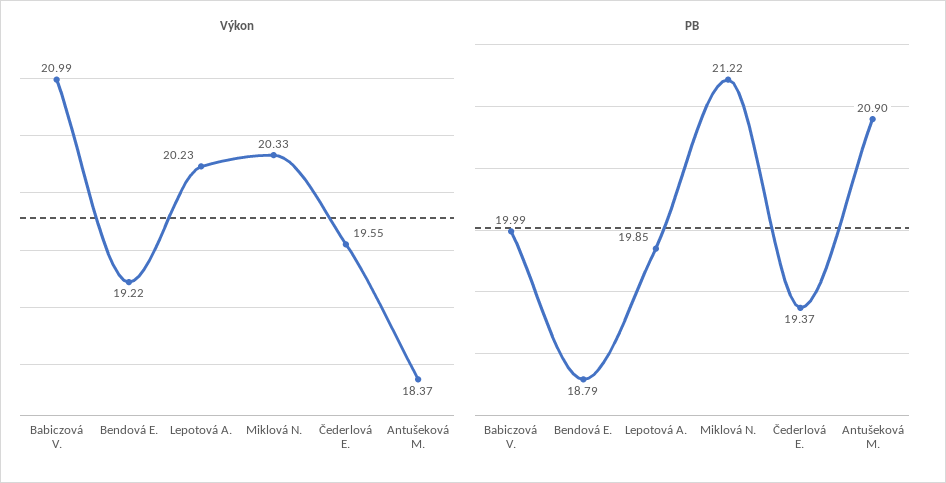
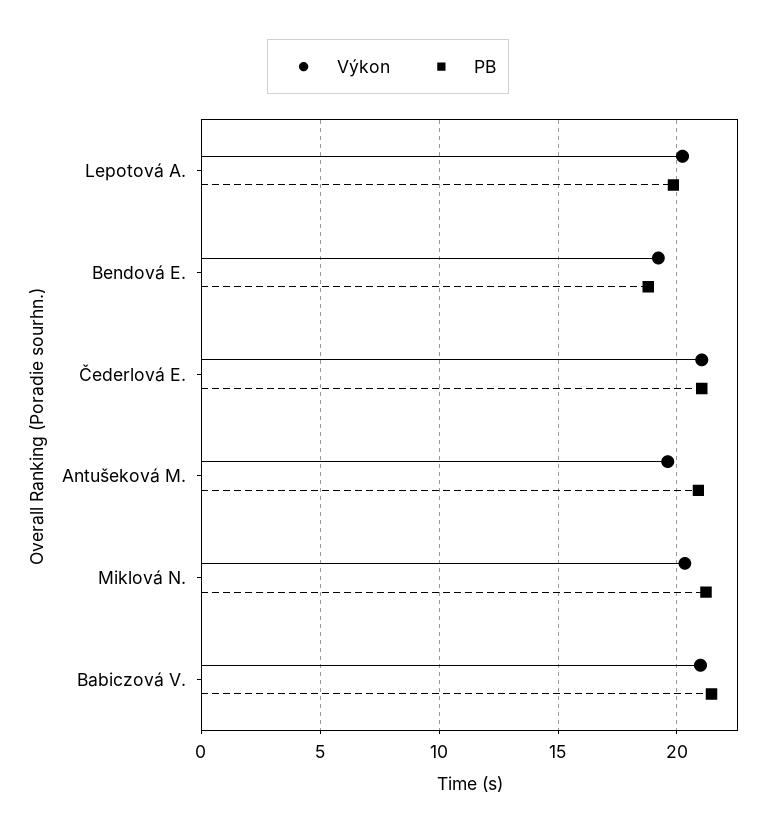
Výkon, Čederlová E.: 19.55 -> 21
Výkon, Antušeková M.: 18.37 -> 19.5
PB, Babiczová V.: 19.99 -> 21.5
PB, Čederlová E.: 19.37 -> 21

